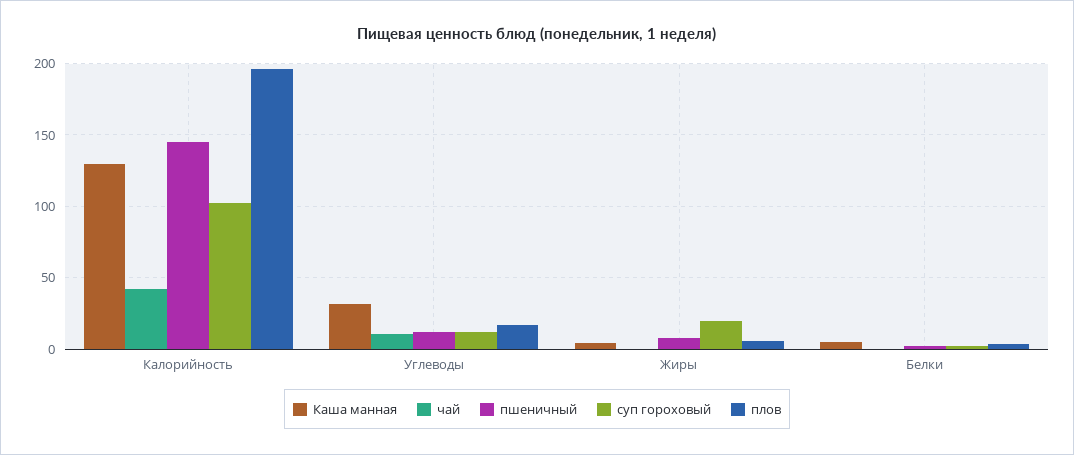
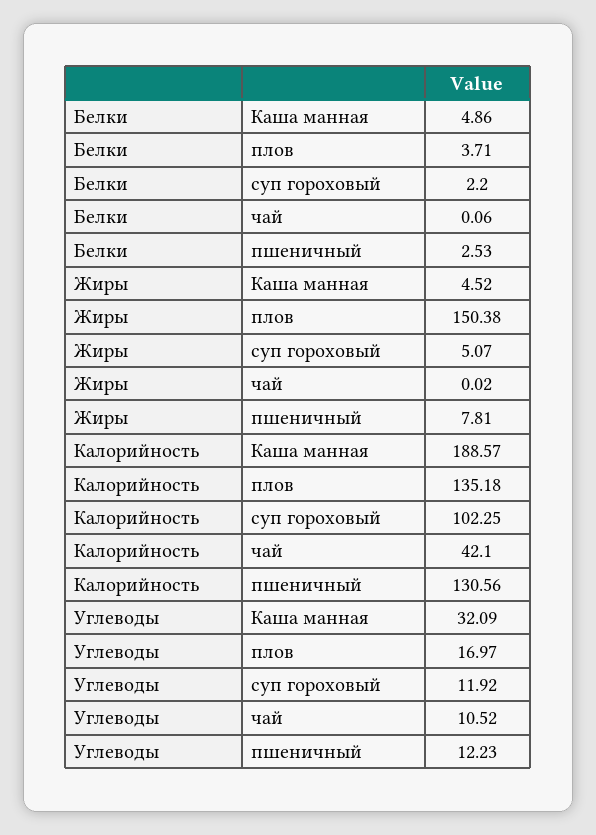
Каша манная, Калорийность: 130 -> 188.57
пшеничный, Калорийность: 145 -> 130.56
плов, Калорийность: 195 -> 135.18
суп гороховый, Жиры: 20 -> 5.07
плов, Жиры: 5 -> 150.38

